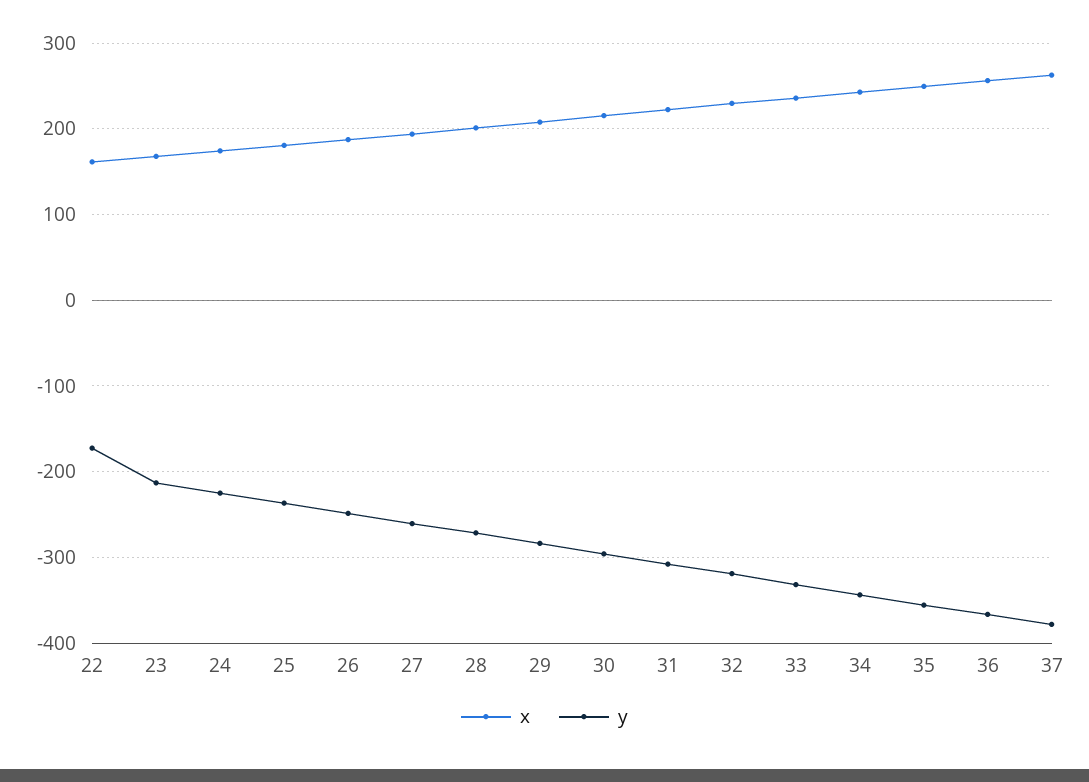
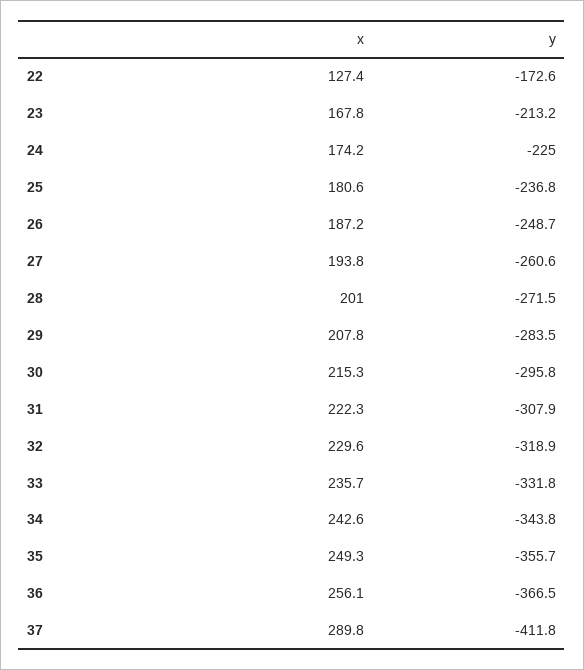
x, 22: 160 -> 127.4
x, 37: 260 -> 289.8
y, 37: -380 -> -411.8

